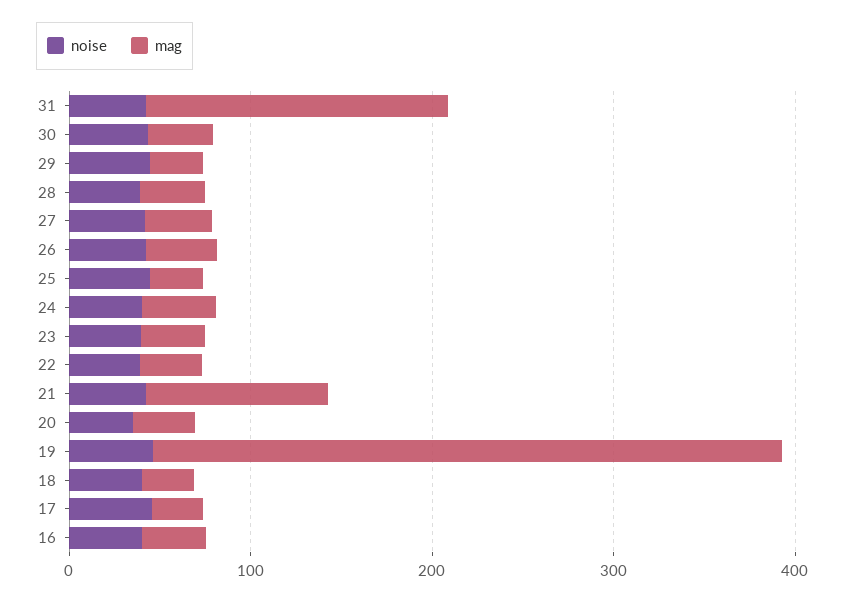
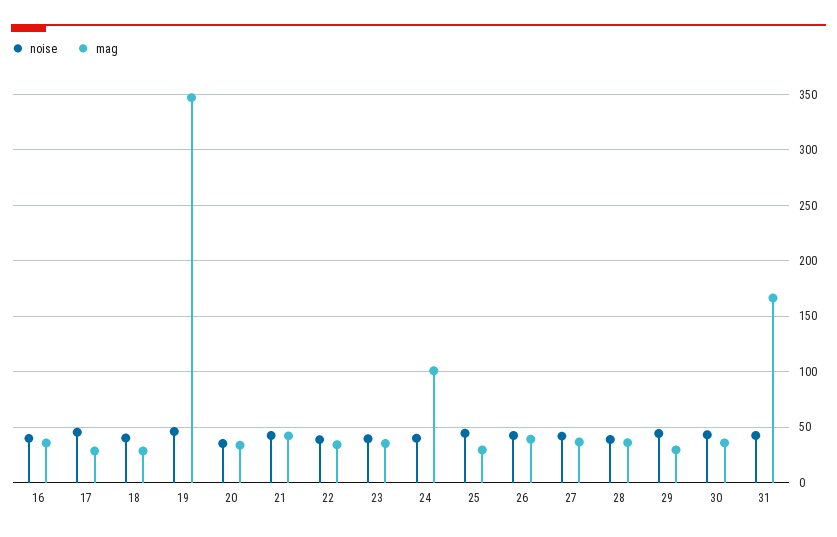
mag, 24: 40 -> 100
mag, 21: 100 -> 40

